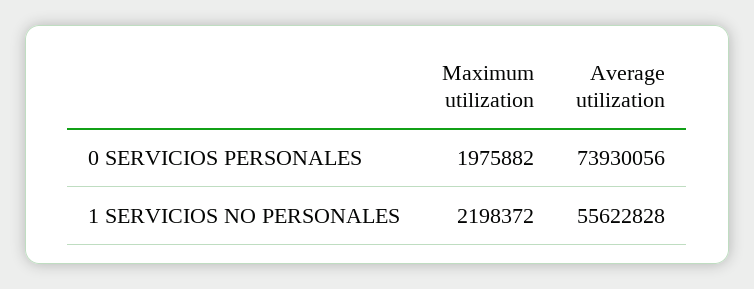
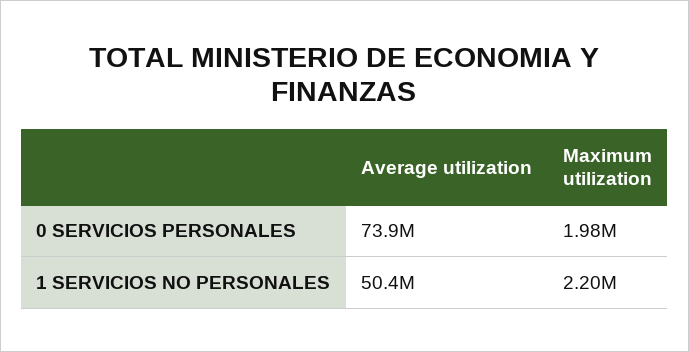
Average utilization, 1 SERVICIOS NO PERSONALES: 55622828 -> 50400000

